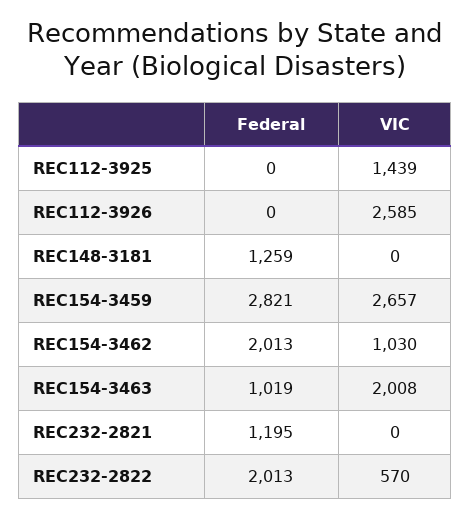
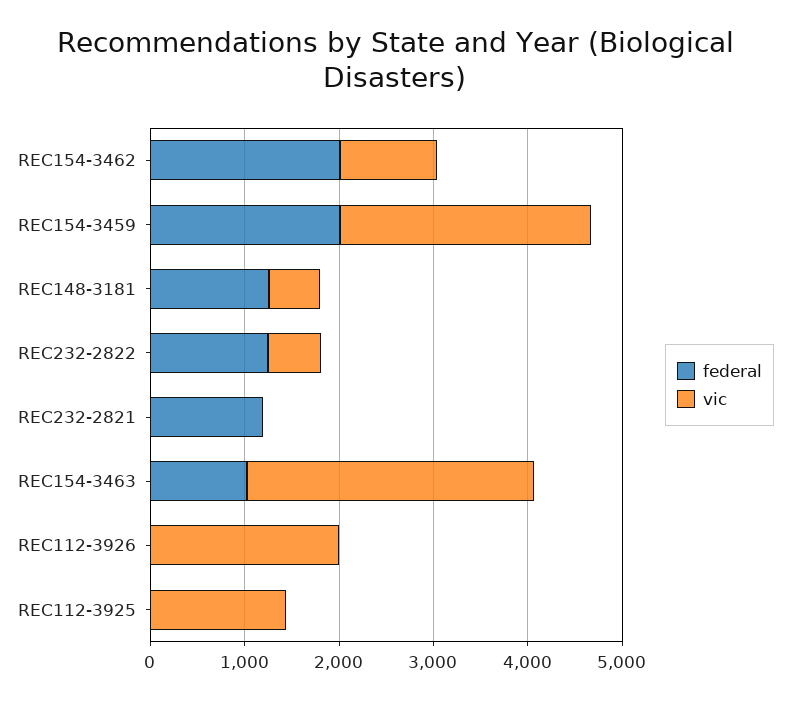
VIC, REC112-3926: 2585 -> 2000
VIC, REC148-3181: 0 -> 600
Federal, REC154-3459: 2821 -> 2000
VIC, REC154-3463: 2008 -> 3000
Federal, REC232-2822: 2013 -> 1200

